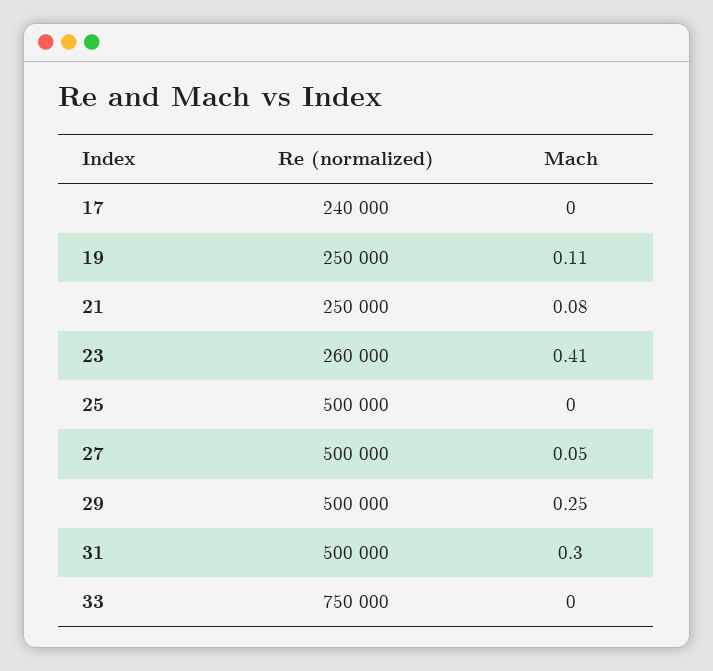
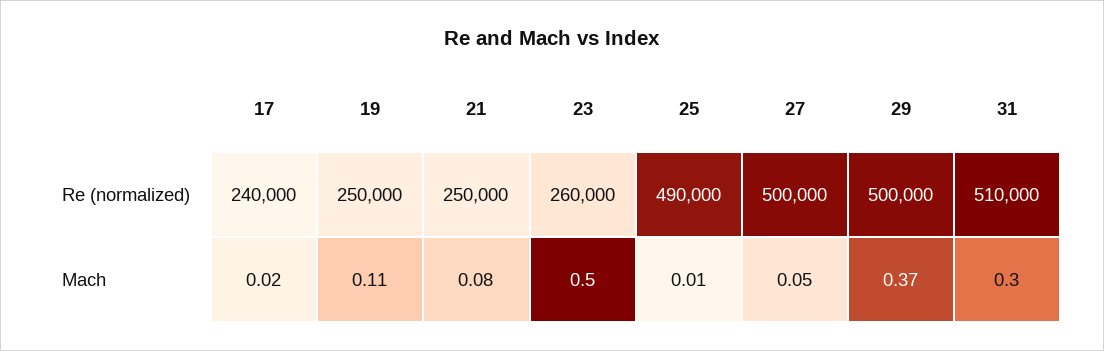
Mach, 17: 0 -> 0.02
Mach, 23: 0.41 -> 0.5
Re (normalized), 25: 500000 -> 490000
Mach, 25: 0 -> 0.01
Mach, 29: 0.25 -> 0.37
Re (normalized), 31: 500000 -> 510000
Re (normalized), 33: 750000 -> none
Mach, 33: 0 -> none

